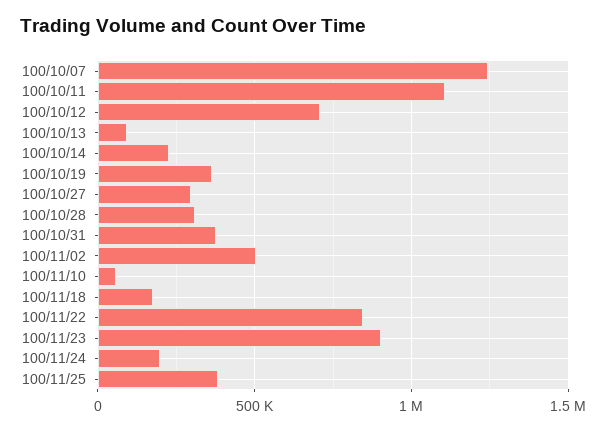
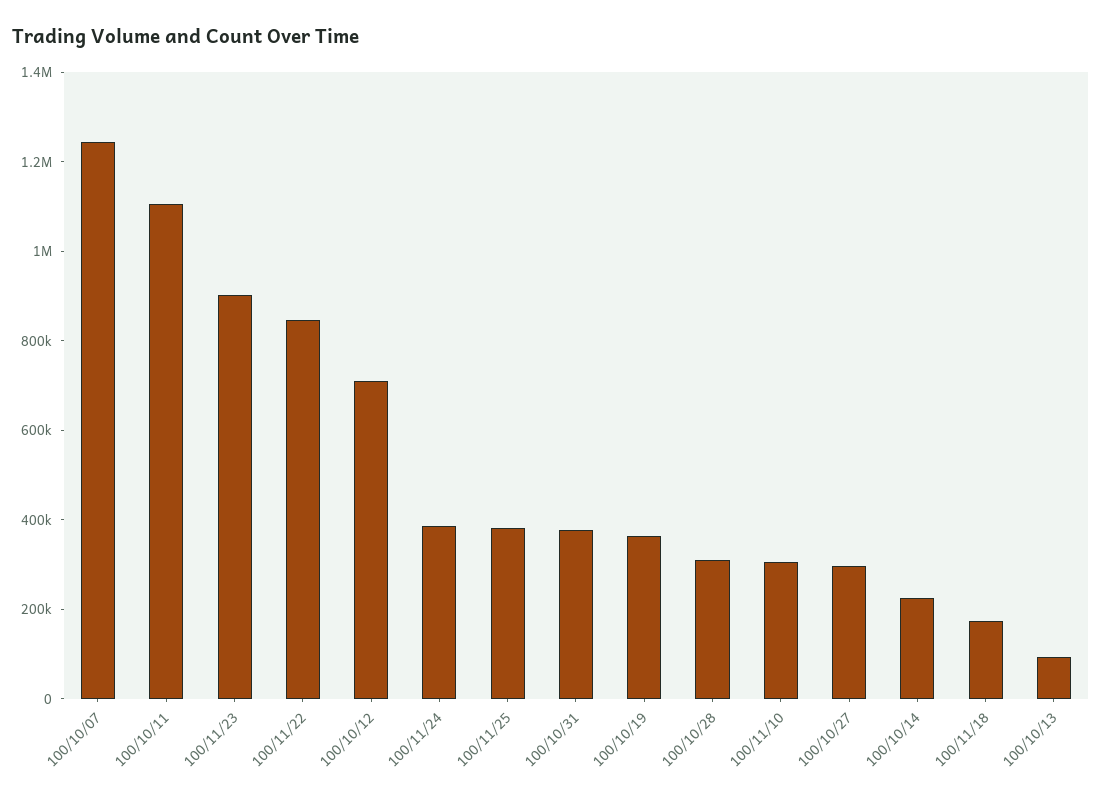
100/11/02: 500000 -> none
100/11/10: 50000 -> 300000
100/11/24: 200000 -> 400000

